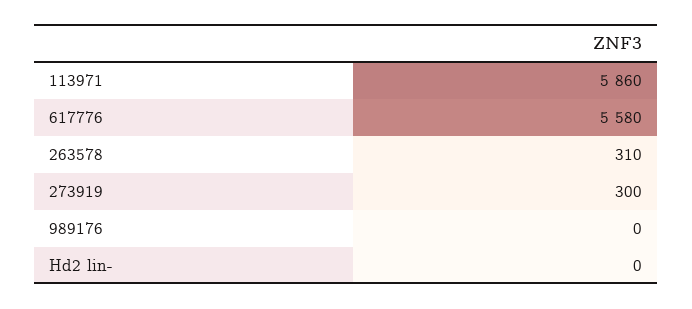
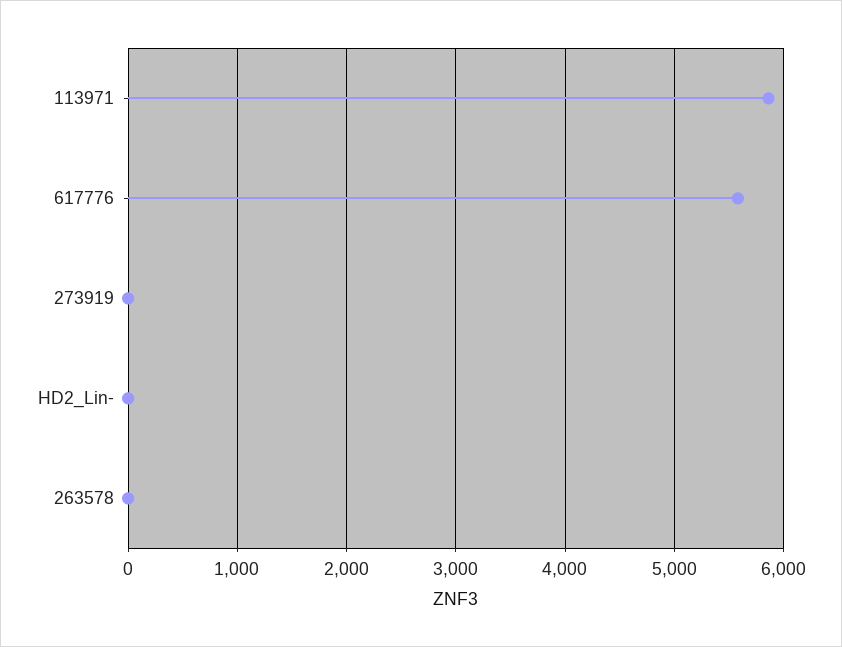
263578: 310 -> 0
273919: 300 -> 0
989176: 0 -> none

